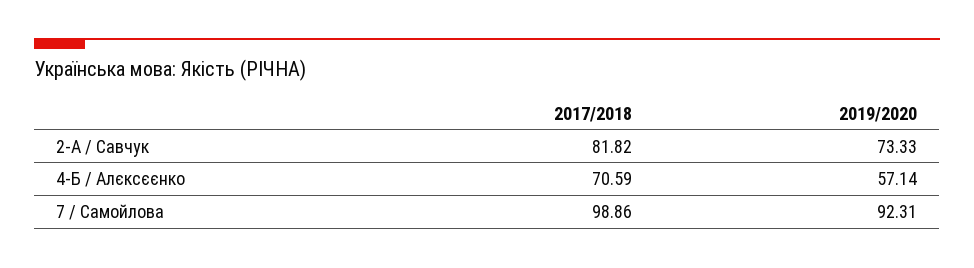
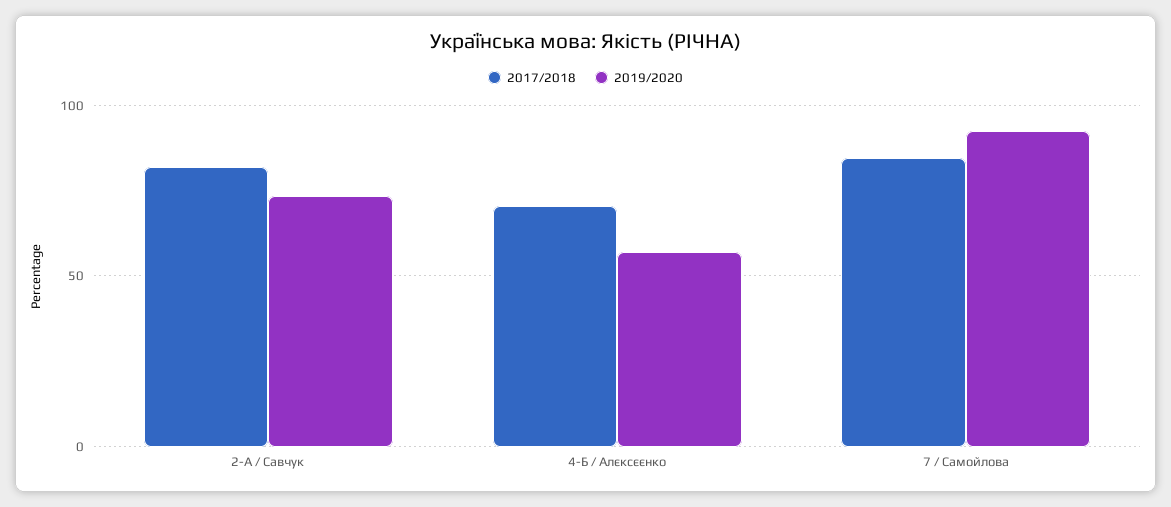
2017/2018, 7 / Самойлова: 98.86 -> 85

